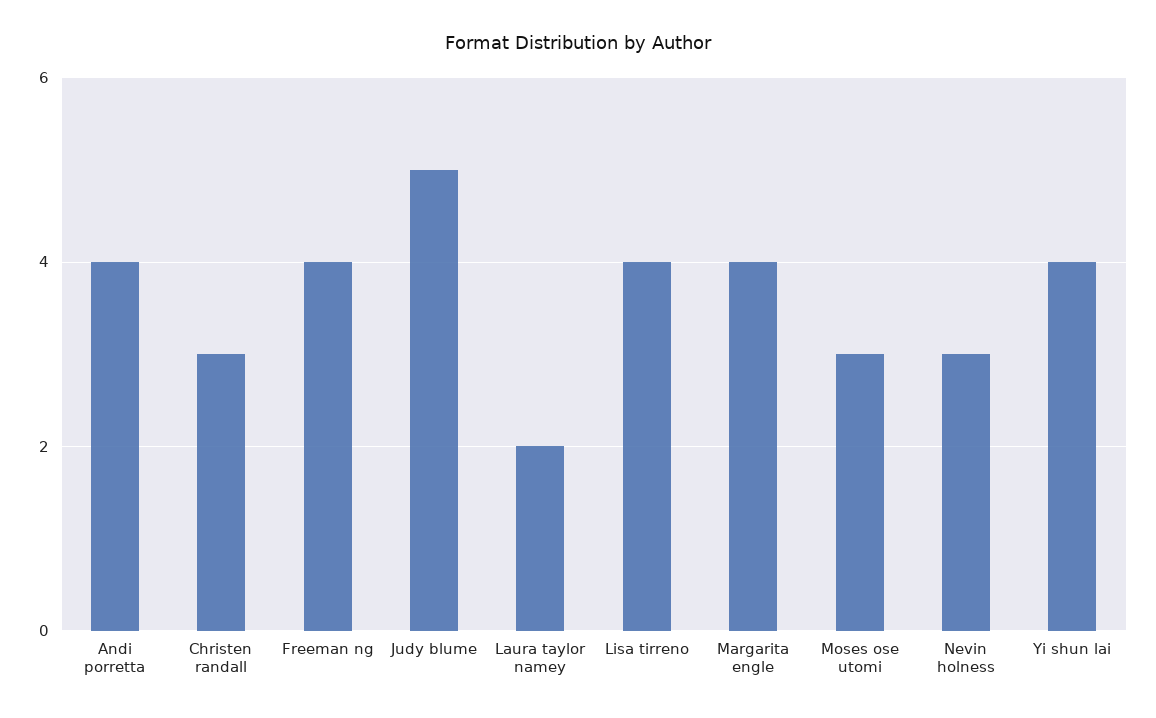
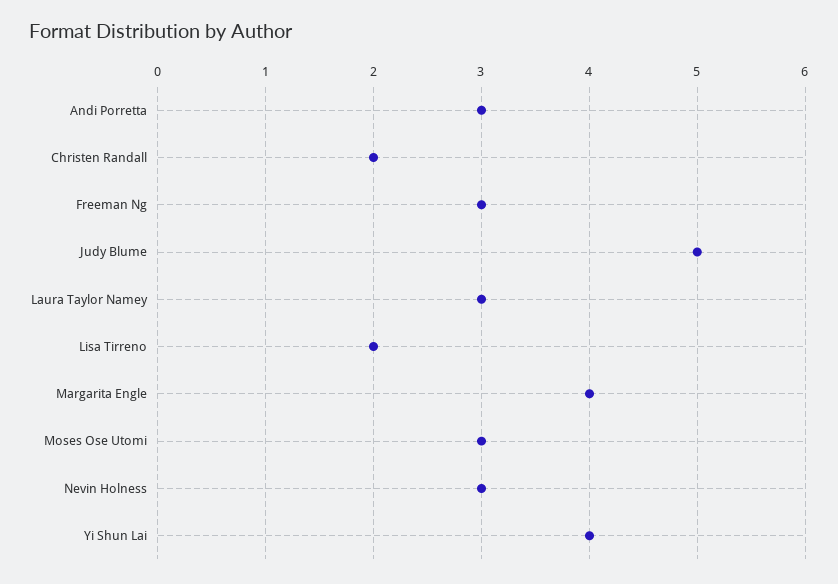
Andi porretta: 4 -> 3
Christen randall: 3 -> 2
Freeman ng: 4 -> 3
Laura taylor namey: 2 -> 3
Lisa tirreno: 4 -> 2

